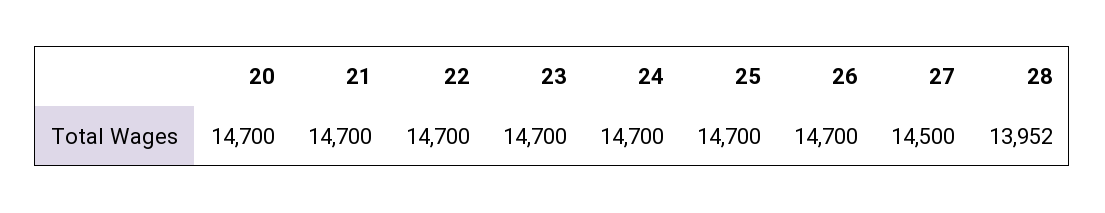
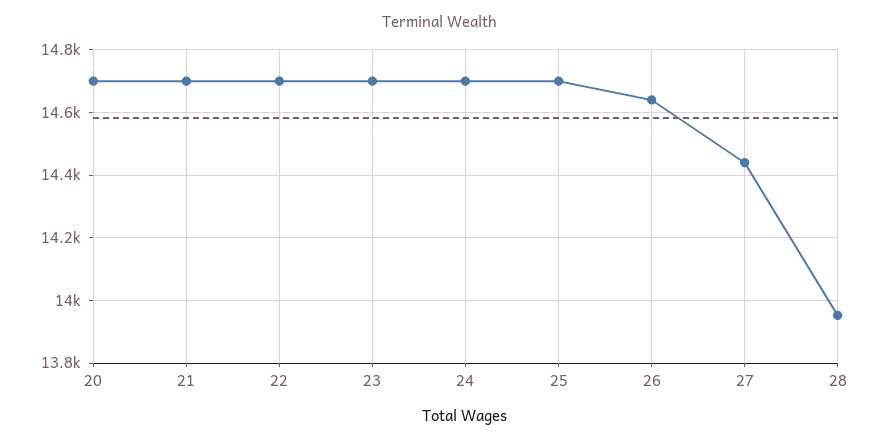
26: 14700 -> 14640
27: 14500 -> 14440

